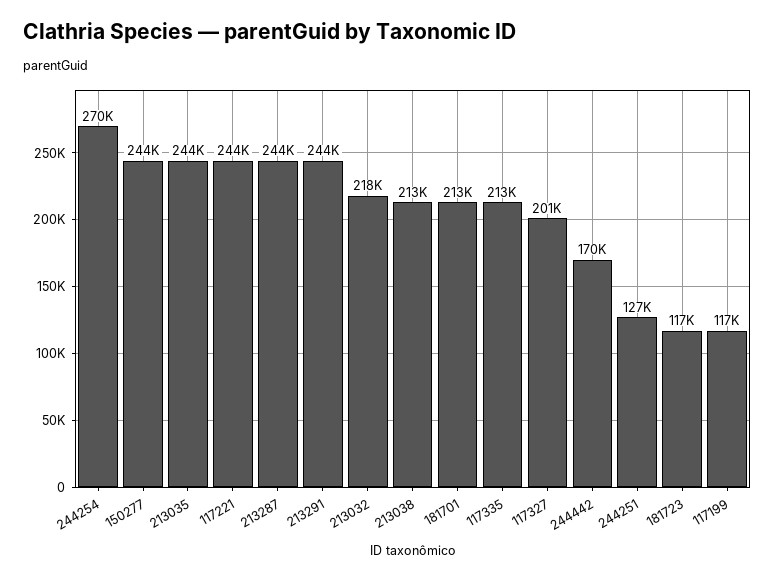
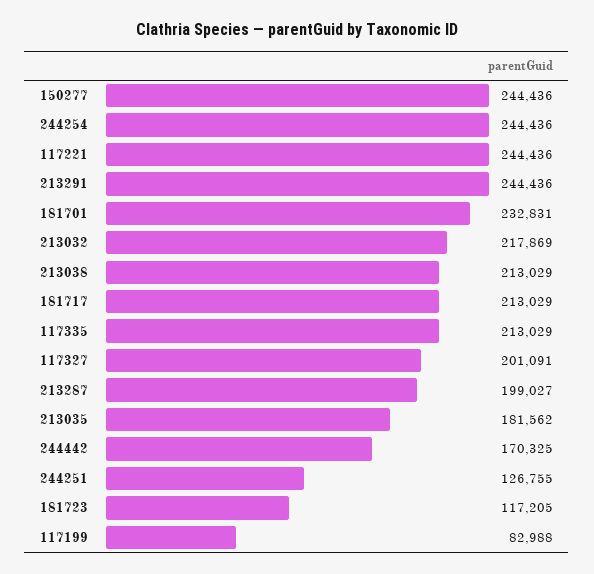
244254: 270000 -> 244436
213035: 244000 -> 181562
213287: 244000 -> 199027
181701: 213000 -> 232831
117199: 117000 -> 82988
181717: none -> 213029

